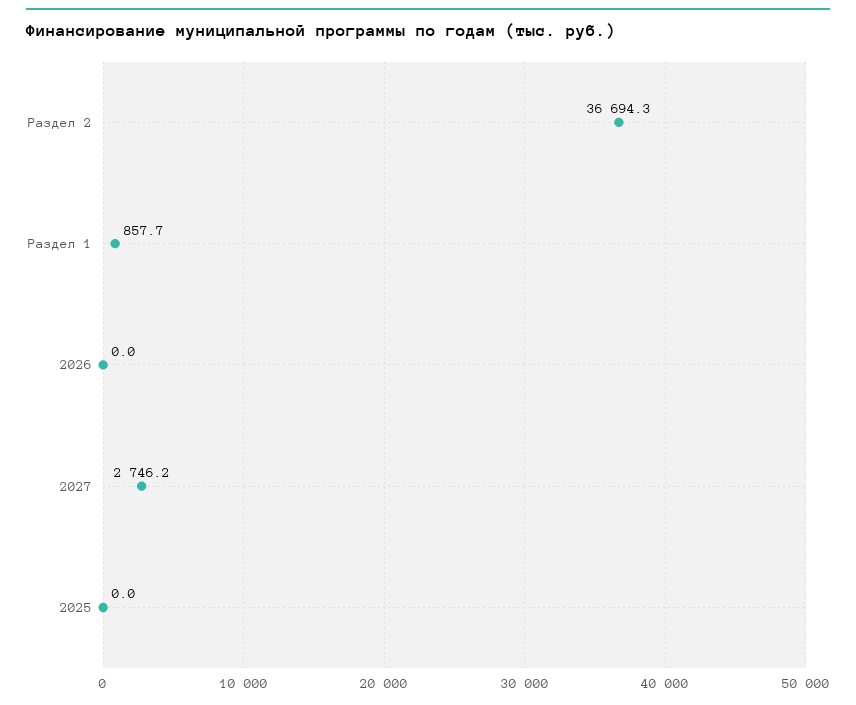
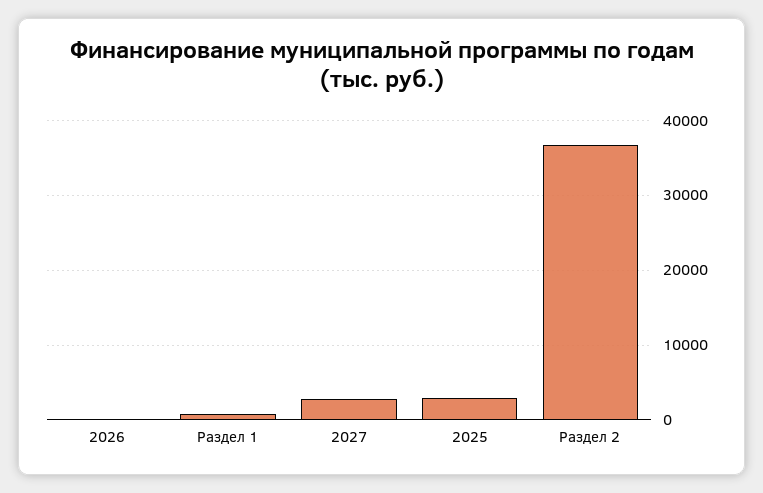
2025: 0 -> 3000

